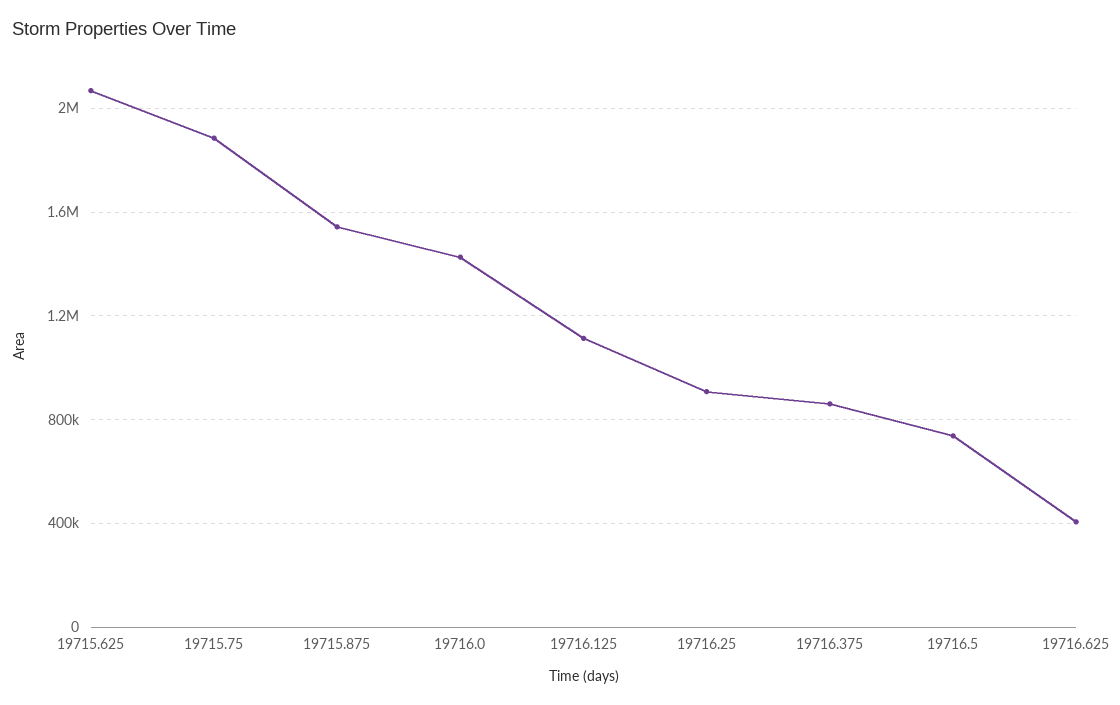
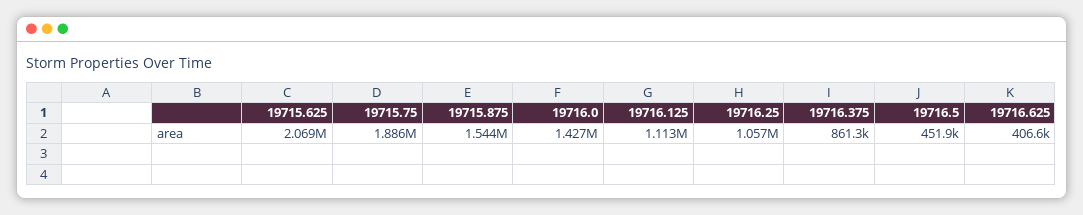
19716.25: 900000 -> 1057000
19716.5: 750000 -> 451900

